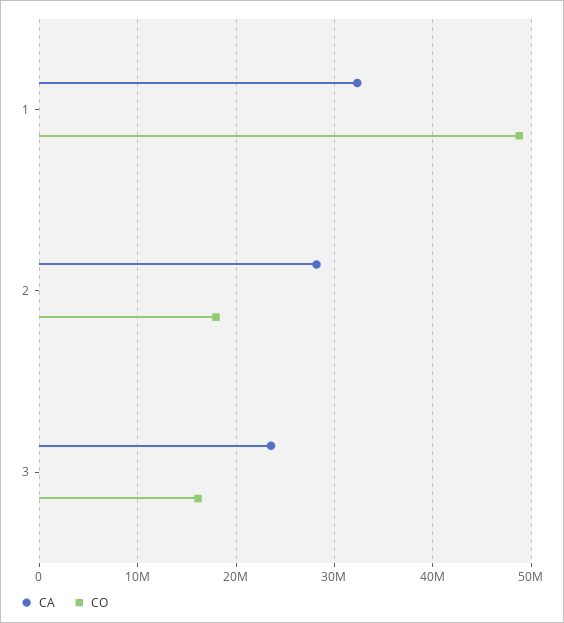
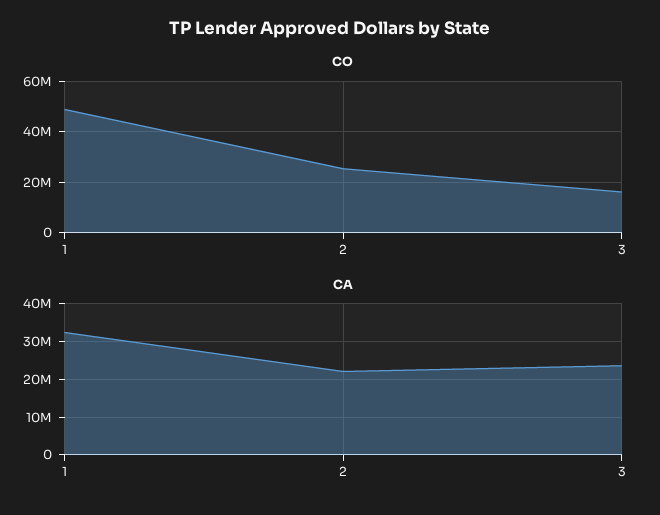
CA, 2: 28000000 -> 22000000
CO, 2: 18000000 -> 25000000

